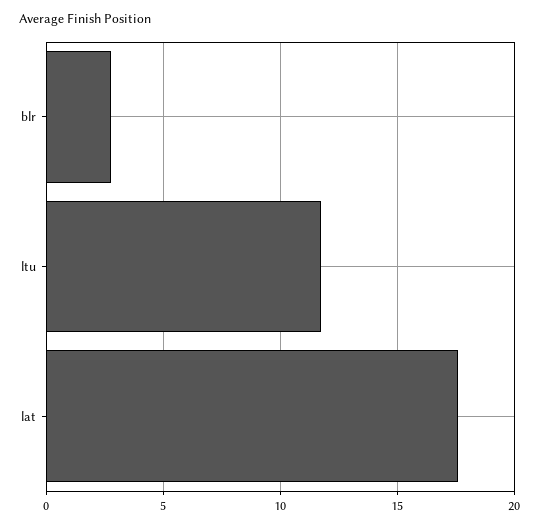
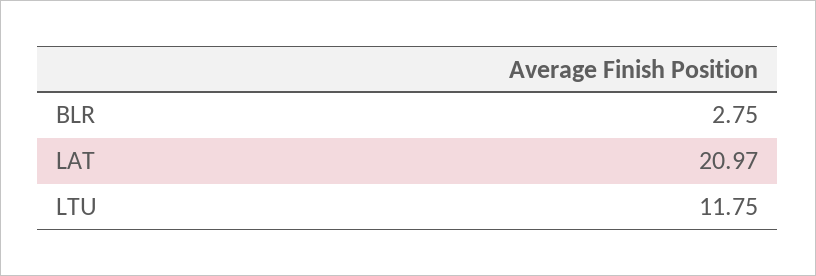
lat: 17.5 -> 20.97

